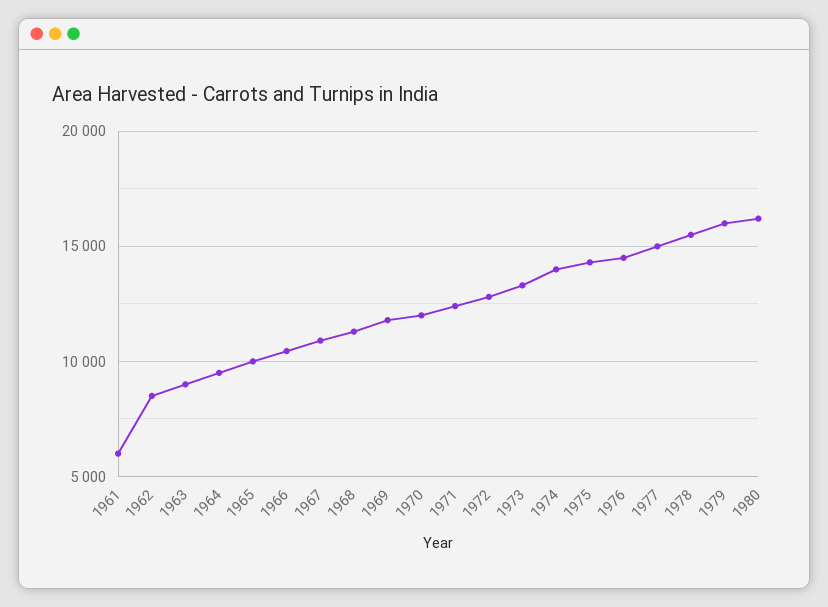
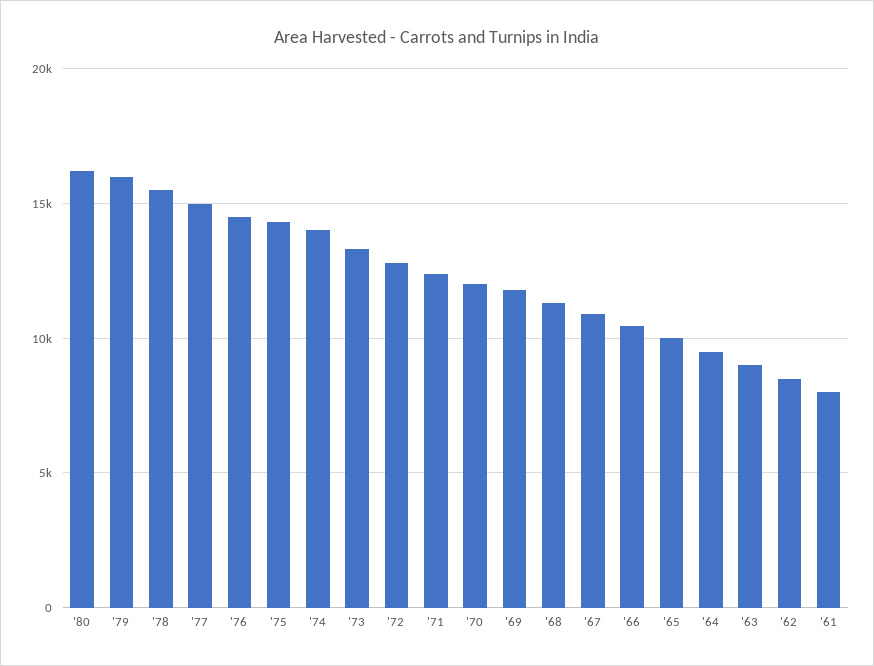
1961: 6000 -> 8000

